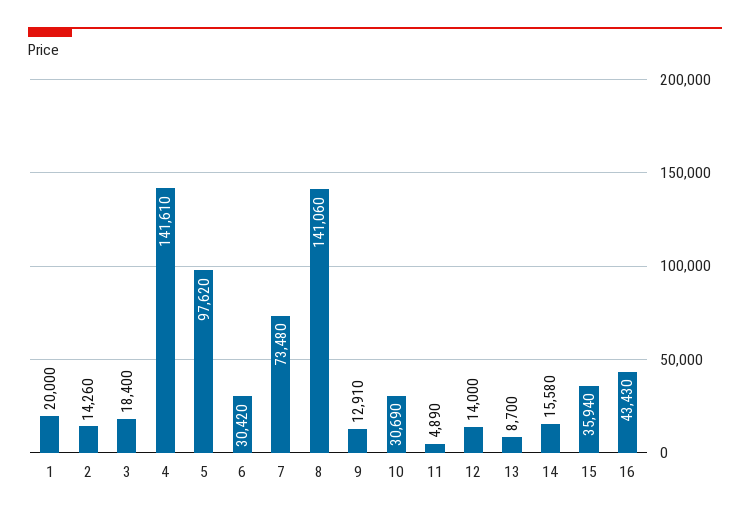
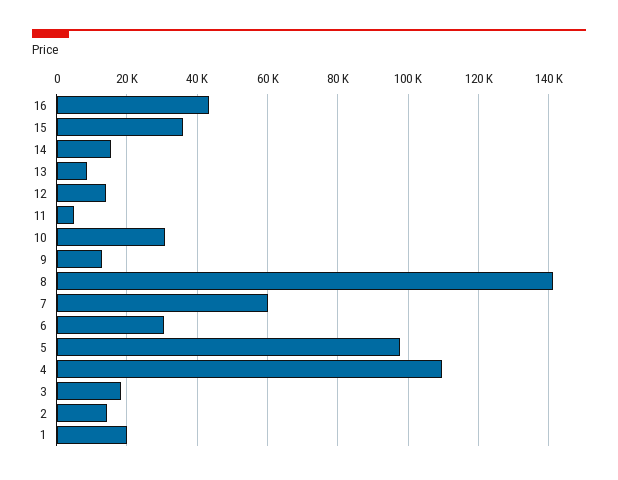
4: 141610 -> 110000
7: 73480 -> 60000

